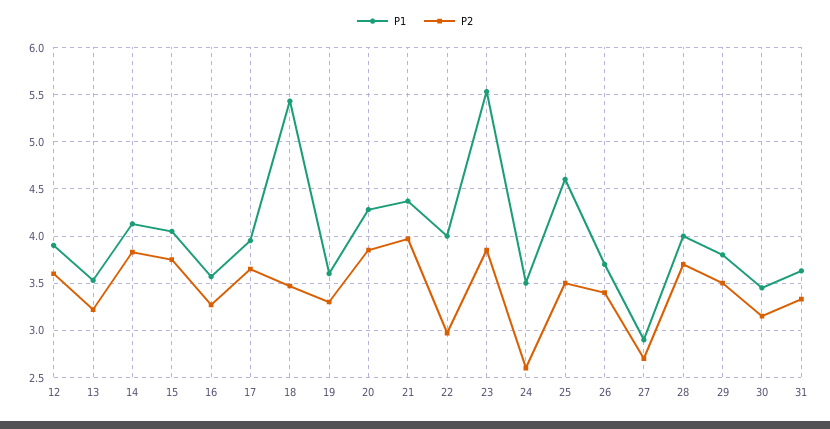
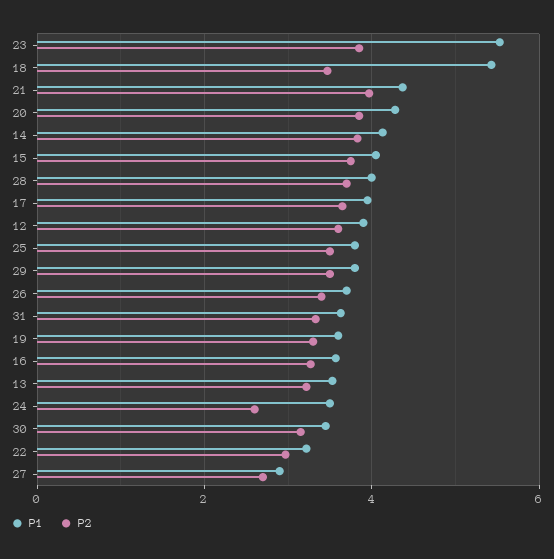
P1, 22: 4 -> 3.2
P1, 25: 4.6 -> 3.8

